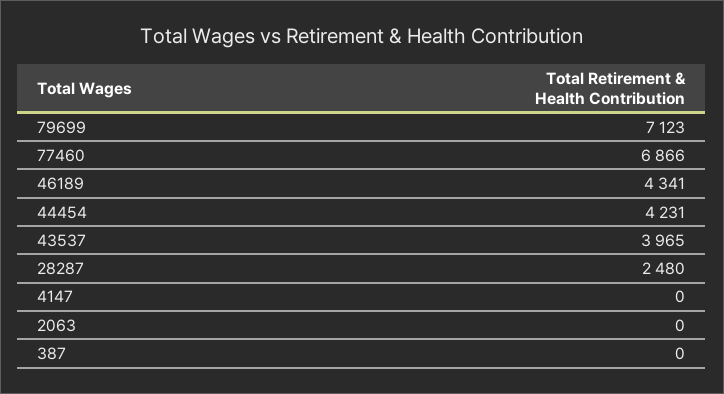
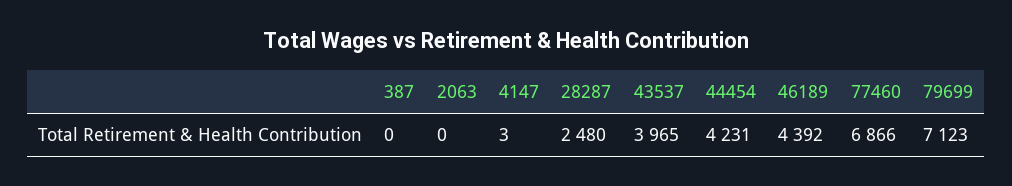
46189: 4341 -> 4392
4147: 0 -> 3

